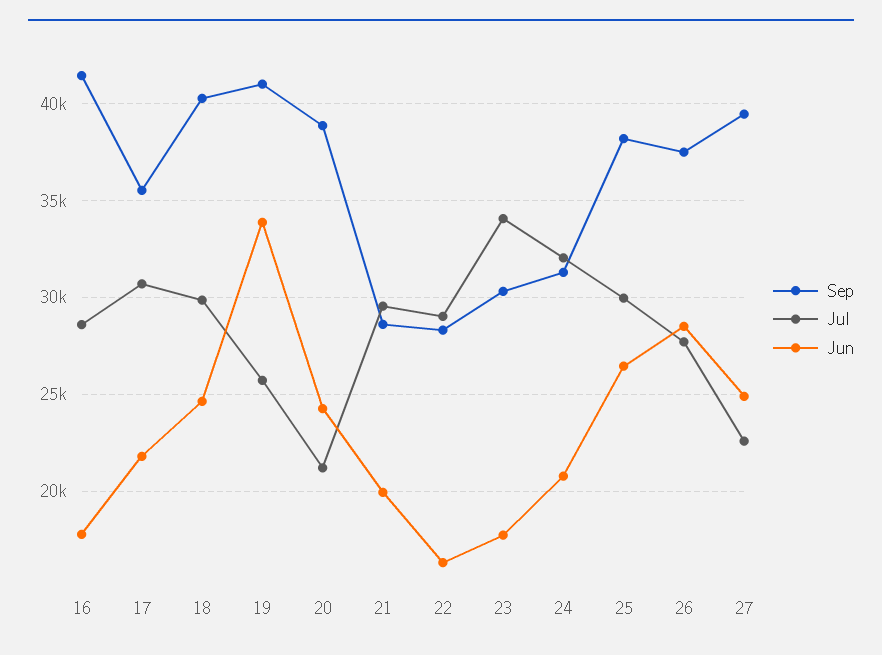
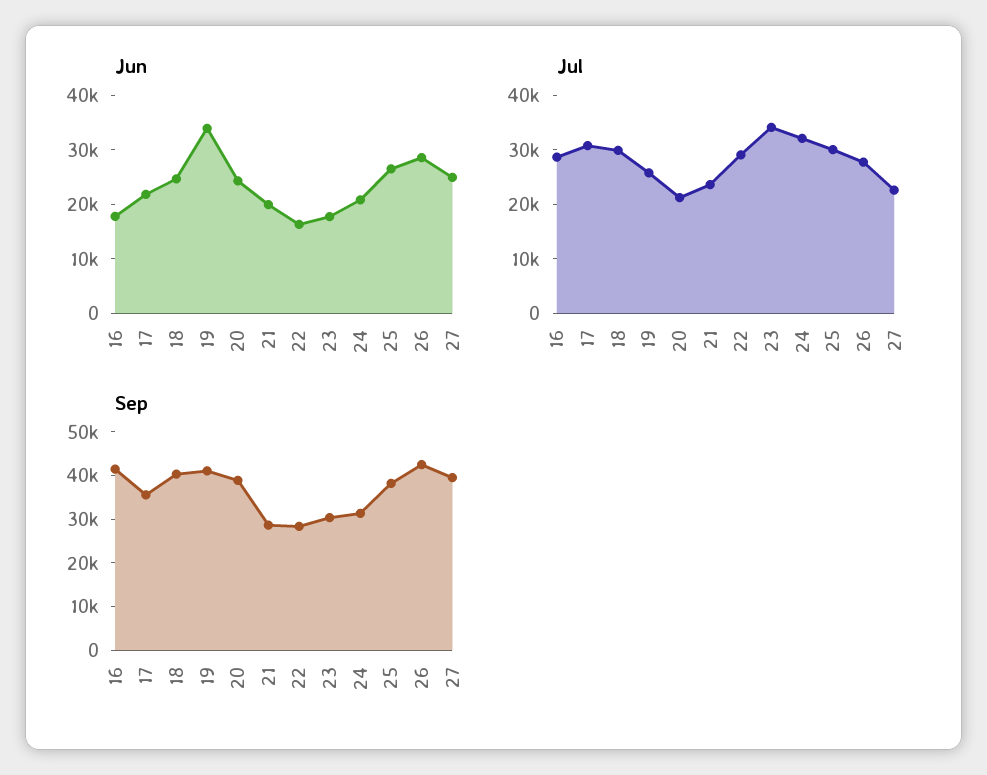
Jul, 21: 29500 -> 24000
Sep, 26: 37500 -> 42000

